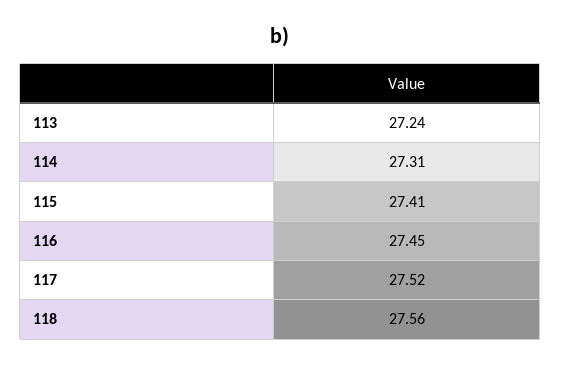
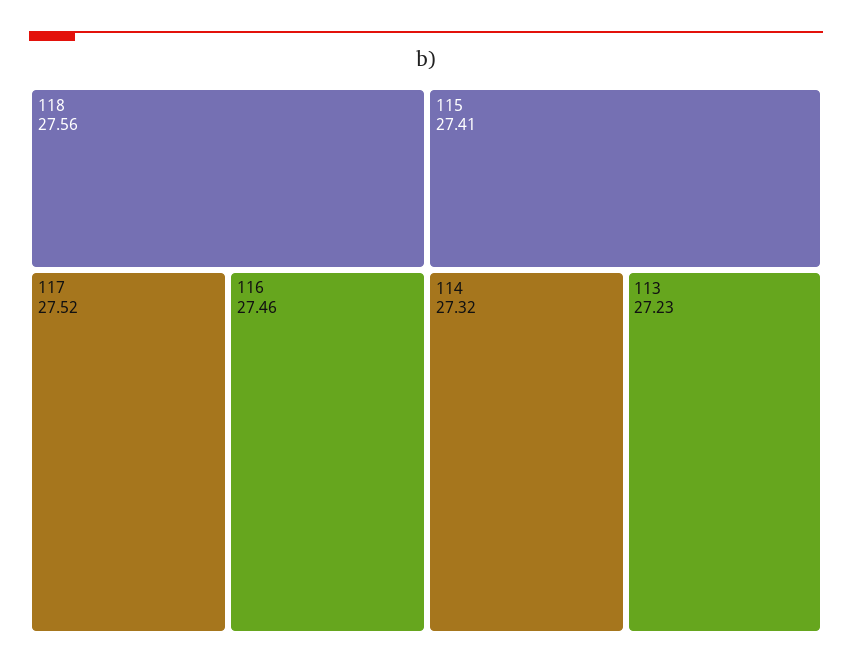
113: 27.24 -> 27.23
114: 27.31 -> 27.32
116: 27.45 -> 27.46

